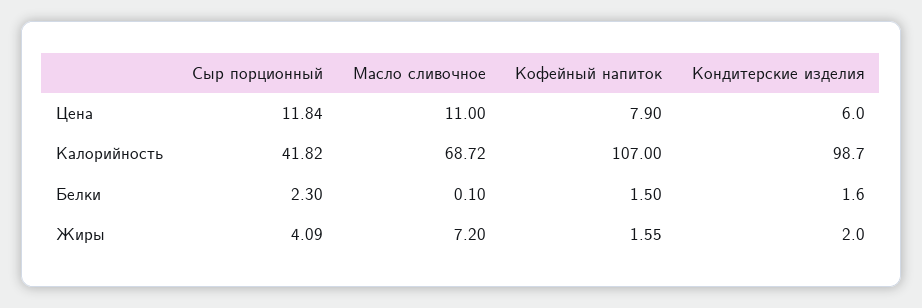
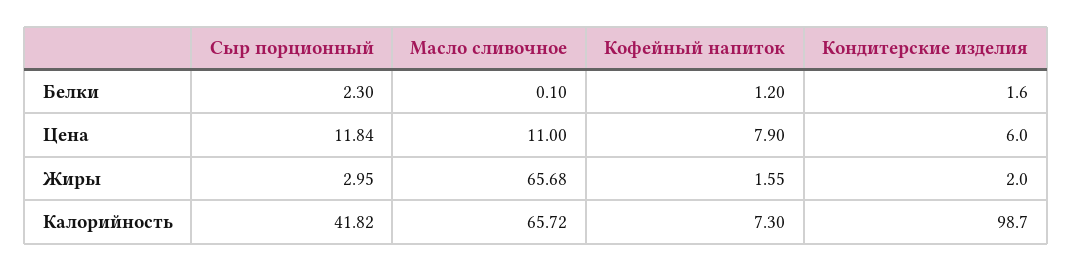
Масло сливочное, Калорийность: 68.72 -> 65.72
Кофейный напиток, Калорийность: 107 -> 7.3
Кофейный напиток, Белки: 1.5 -> 1.2
Сыр порционный, Жиры: 4.09 -> 2.95
Масло сливочное, Жиры: 7.2 -> 65.68

